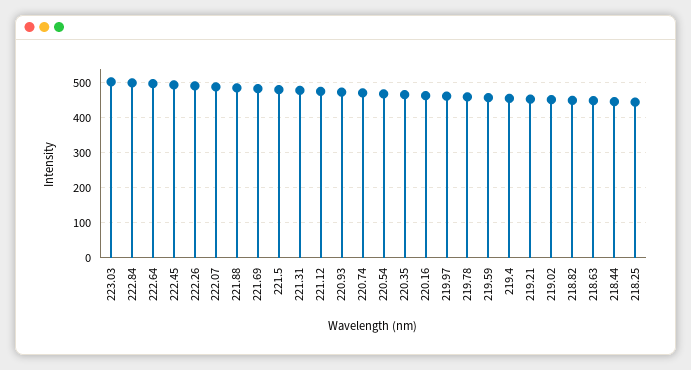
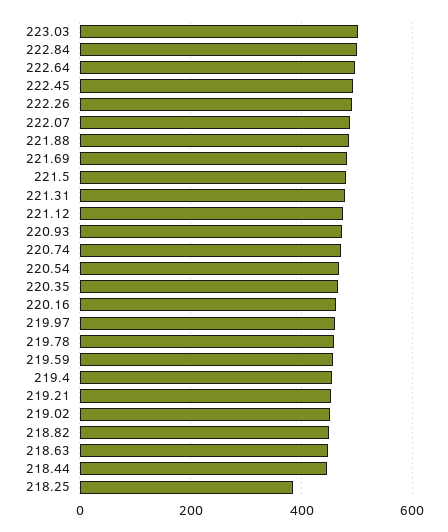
218.25: 440 -> 380

